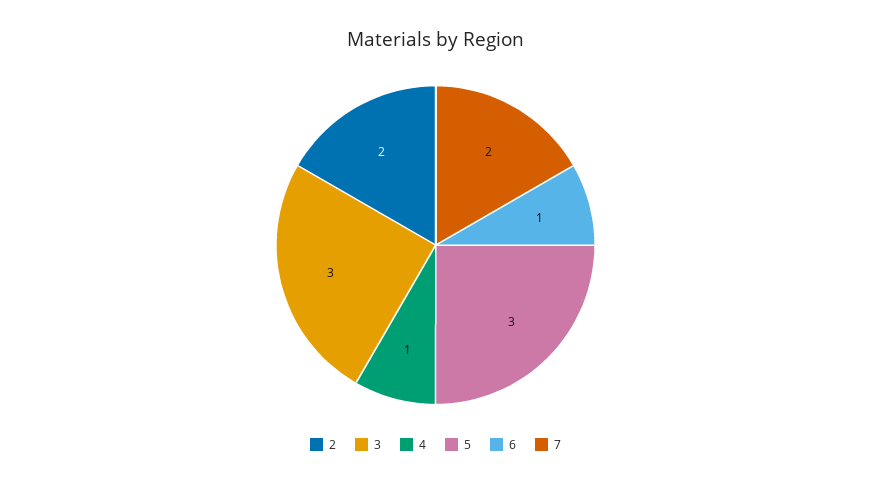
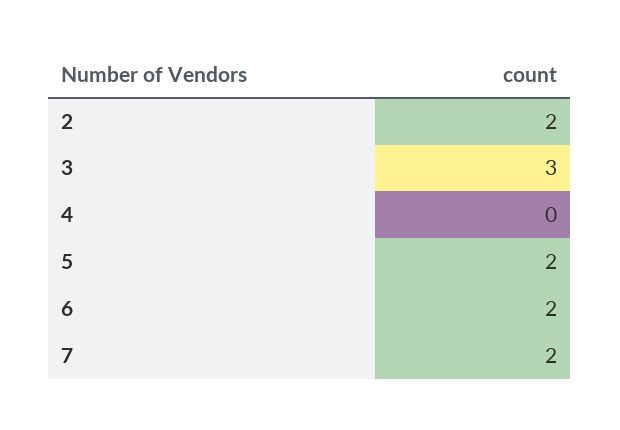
4: 1 -> 0
5: 3 -> 2
6: 1 -> 2

